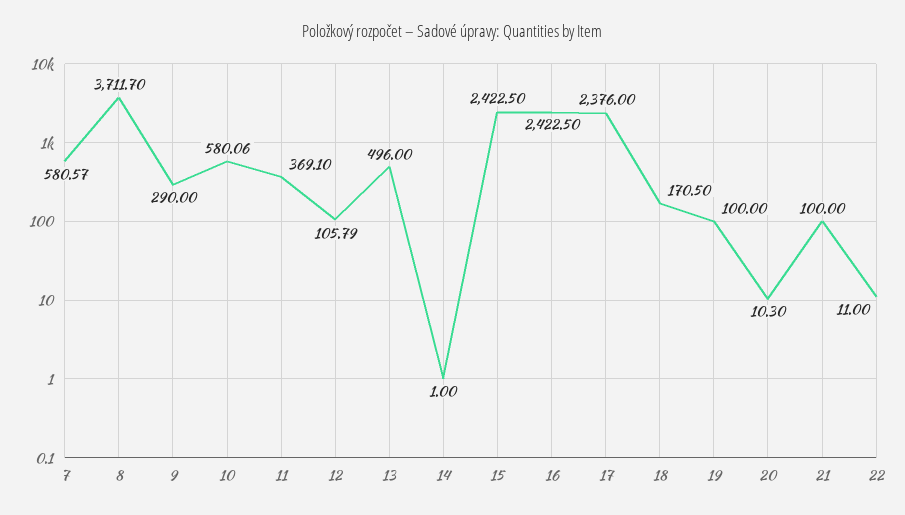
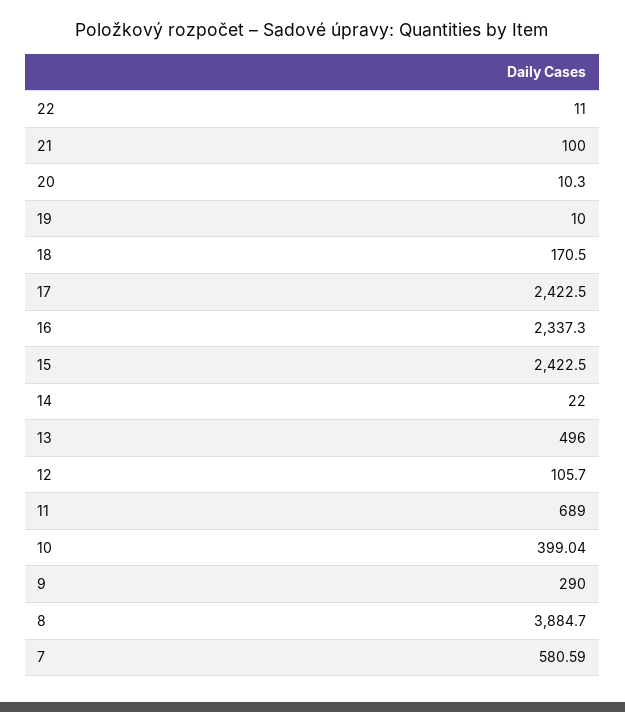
7: 580.57 -> 580.59
8: 3711.7 -> 3884.7
10: 580.06 -> 399.04
11: 369.1 -> 689
12: 105.79 -> 105.7
14: 1 -> 22
16: 2422.5 -> 2337.3
17: 2376 -> 2422.5
19: 100 -> 10

